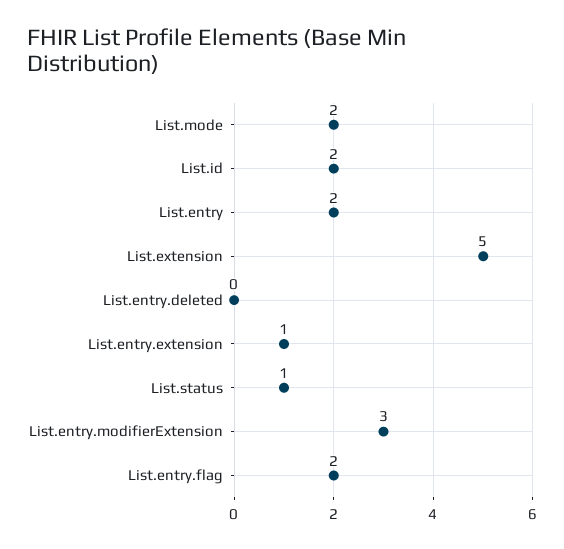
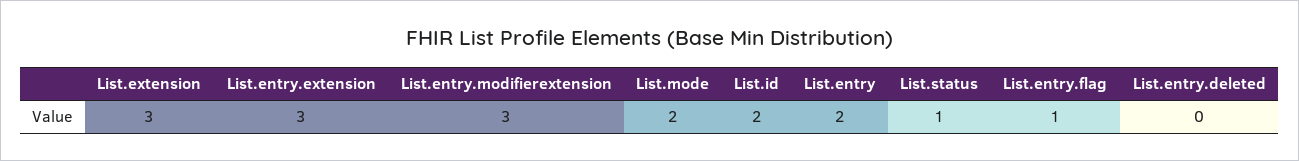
List.extension: 5 -> 3
List.entry.extension: 1 -> 3
List.entry.flag: 2 -> 1

